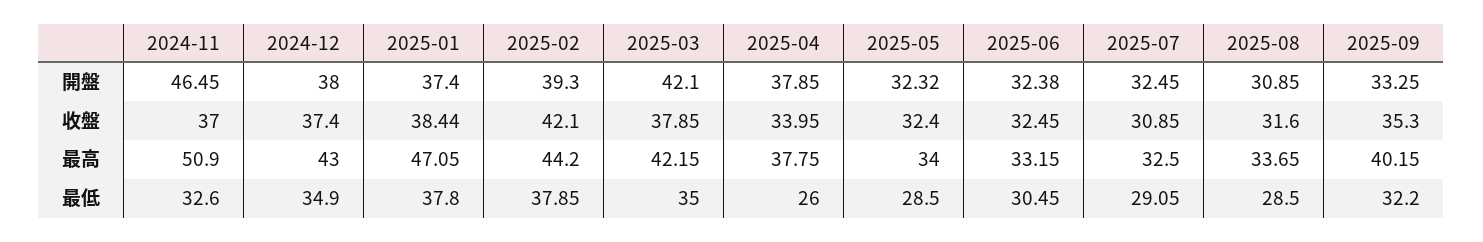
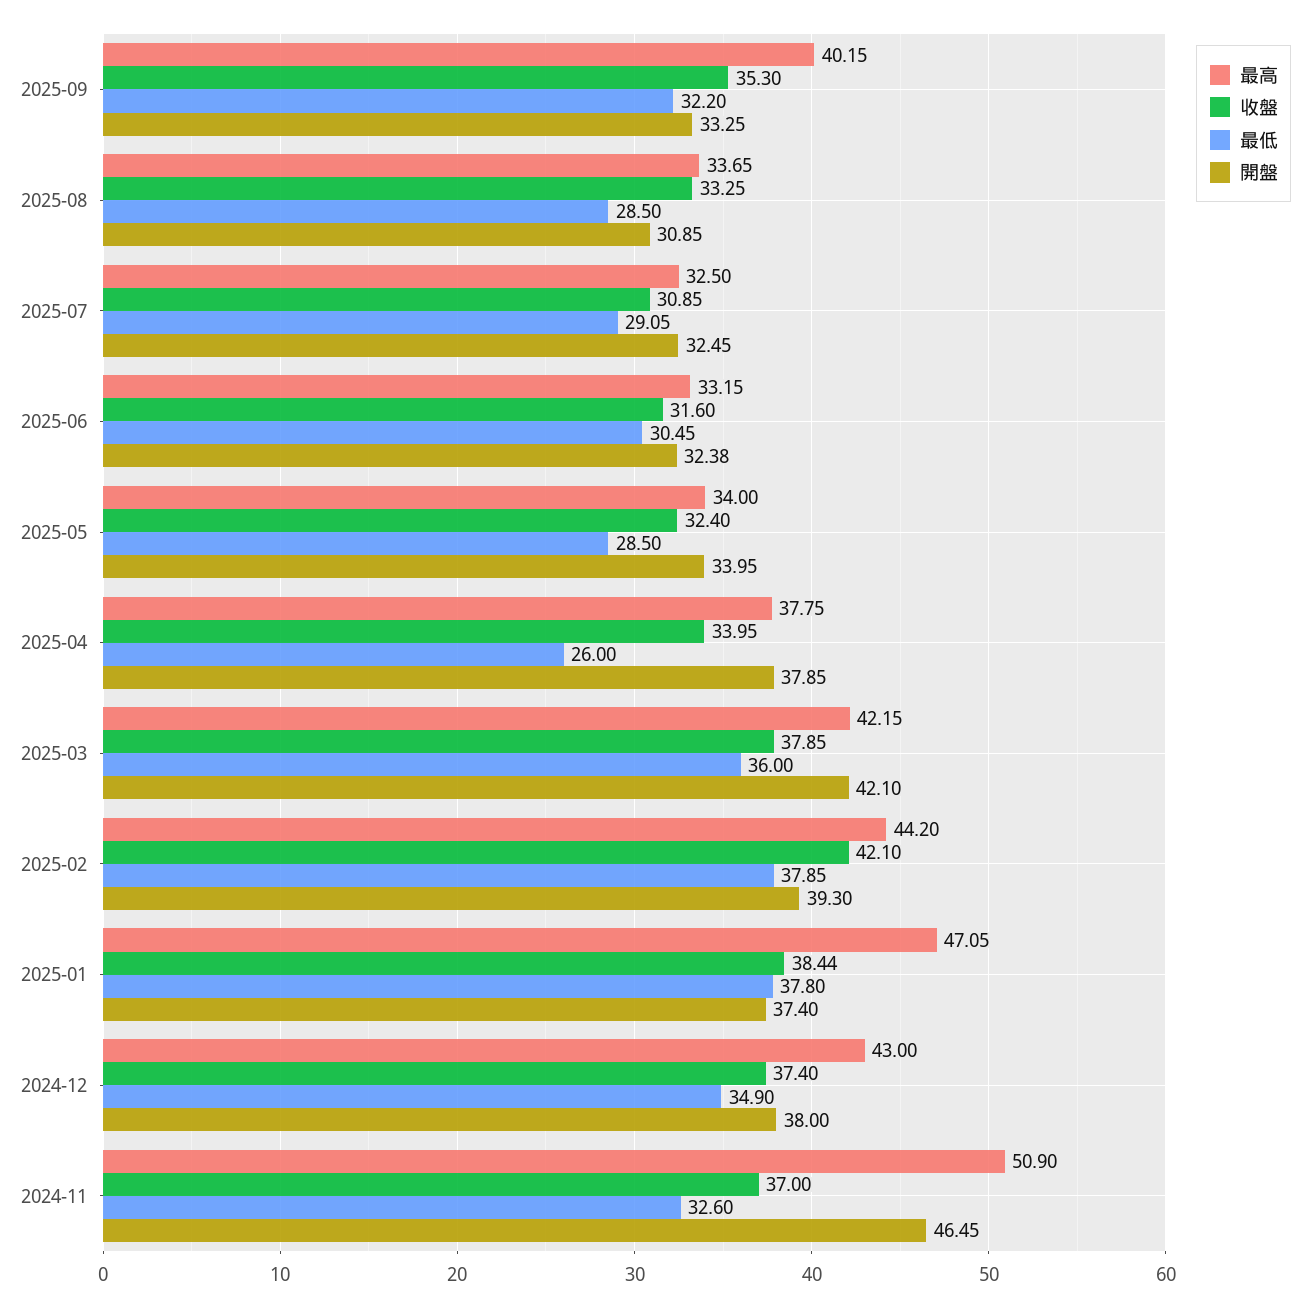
開盤, 2025-05: 32.32 -> 33.95
收盤, 2025-06: 32.45 -> 31.6
收盤, 2025-08: 31.6 -> 33.25
最低, 2025-03: 35 -> 36

